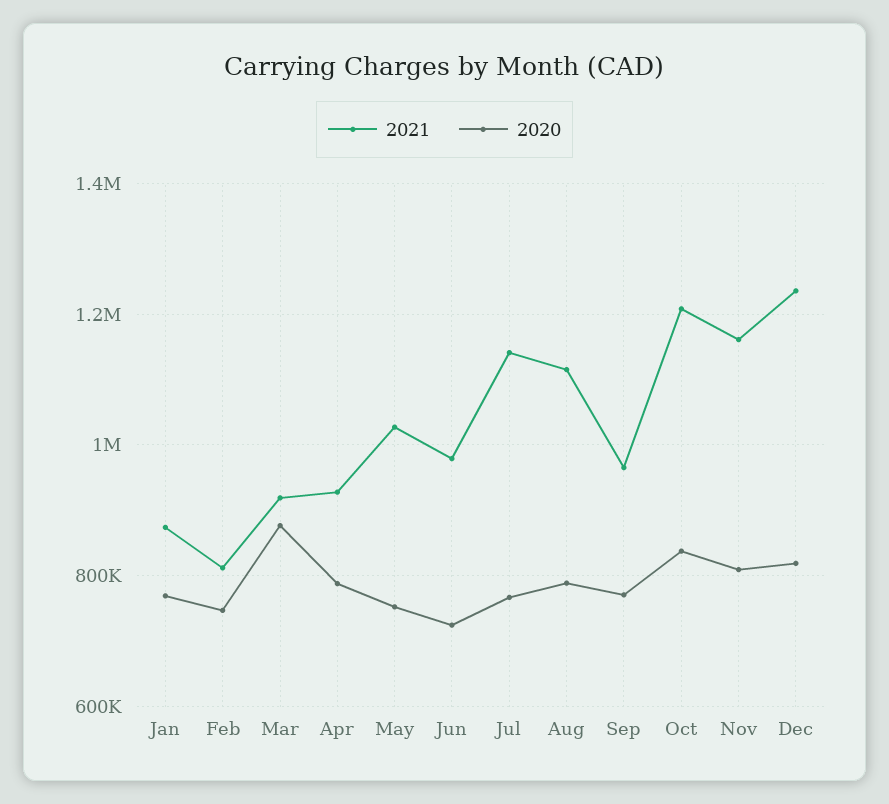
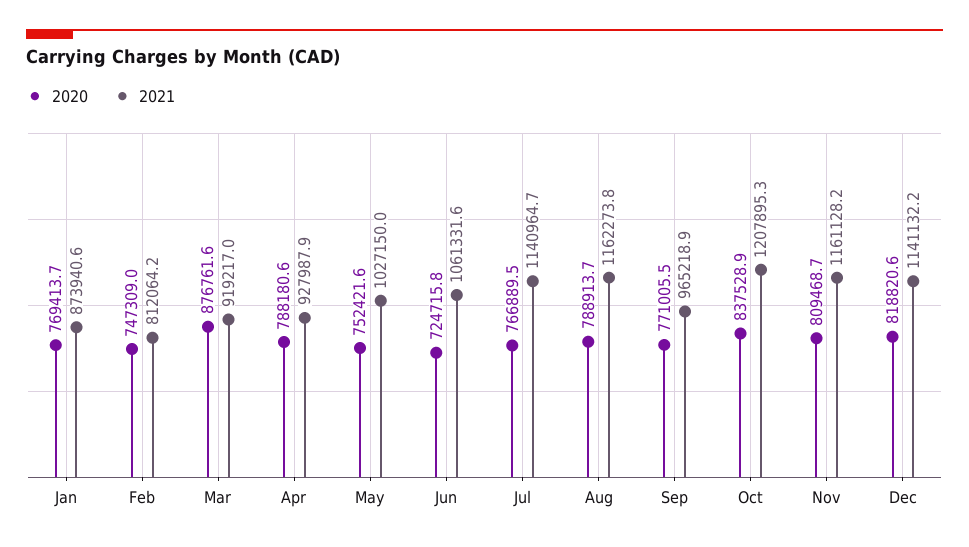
2021, Jun: 980000 -> 1061331.6
2021, Aug: 1120000 -> 1162273.8
2021, Dec: 1240000 -> 1141132.2

